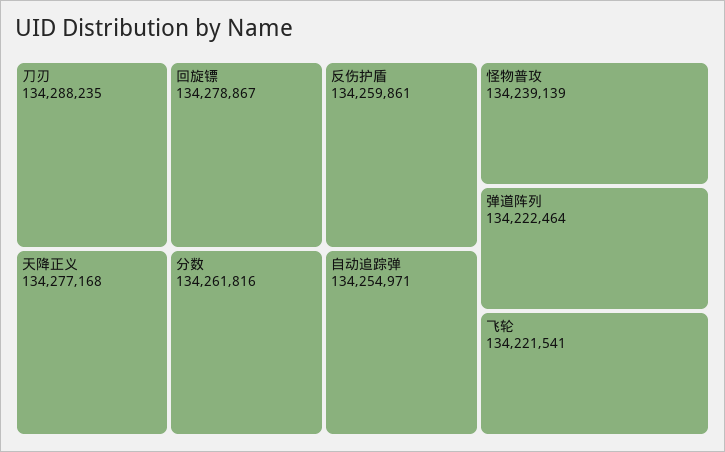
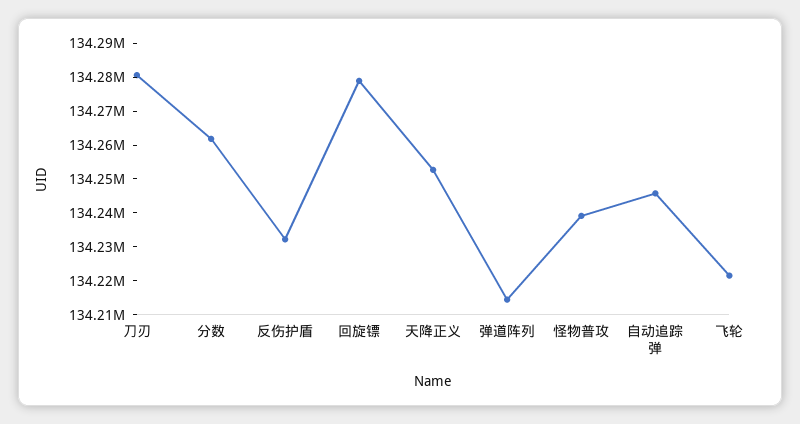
刀刃: 134288235 -> 134280000
天降正义: 134277168 -> 134252500
反伤护盾: 134259861 -> 134232500
自动追踪弹: 134254971 -> 134245000
弹道阵列: 134222464 -> 134215000

